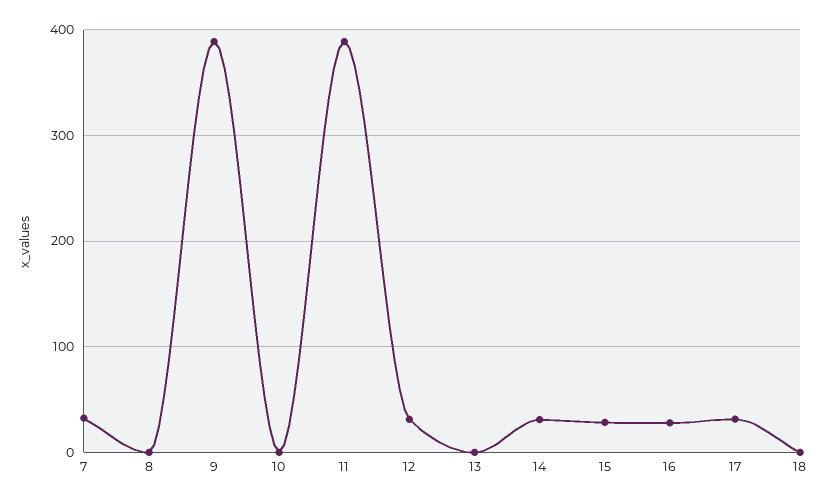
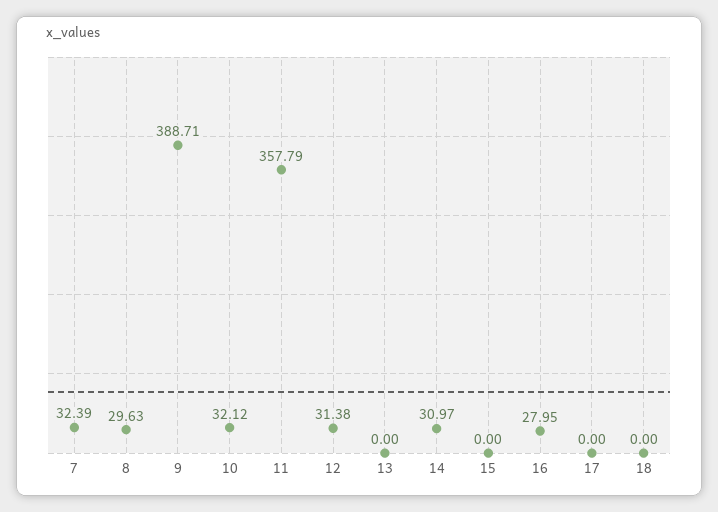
8: 0 -> 29.63
10: 0 -> 32.12
11: 390 -> 357.79
15: 30 -> 0
17: 30 -> 0

